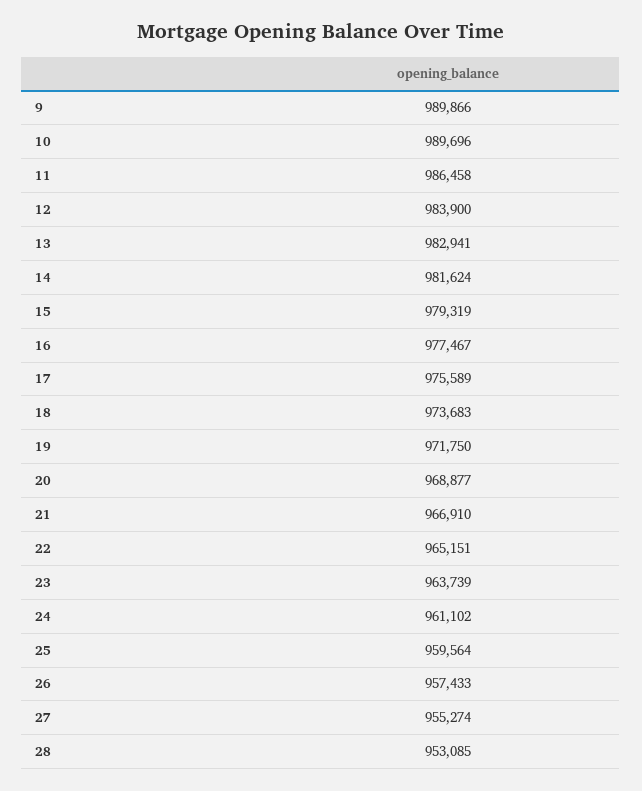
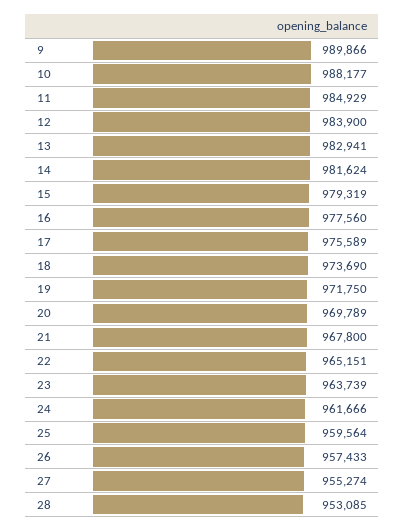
10: 989696 -> 988177
11: 986458 -> 984929
16: 977467 -> 977560
18: 973683 -> 973690
20: 968877 -> 969789
21: 966910 -> 967800
24: 961102 -> 961666

